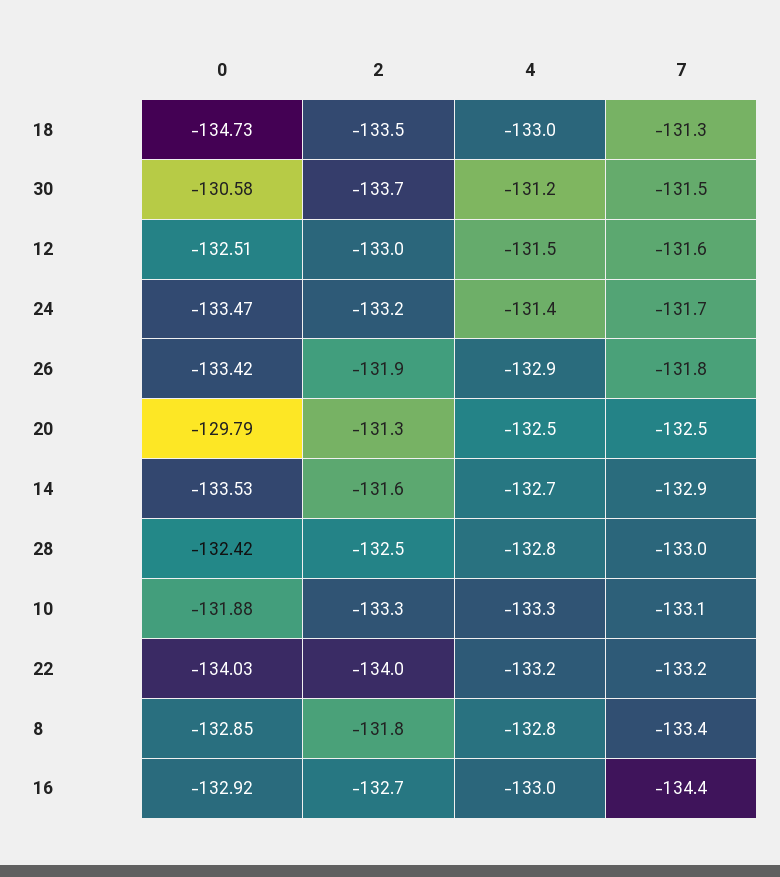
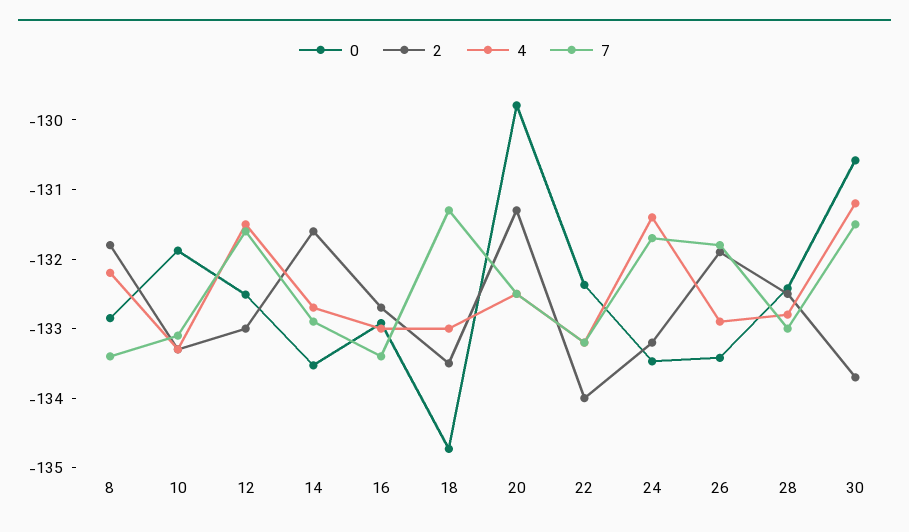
0, 22: -134.03 -> -132.4
4, 8: -132.8 -> -132.2
7, 16: -134.4 -> -133.4

